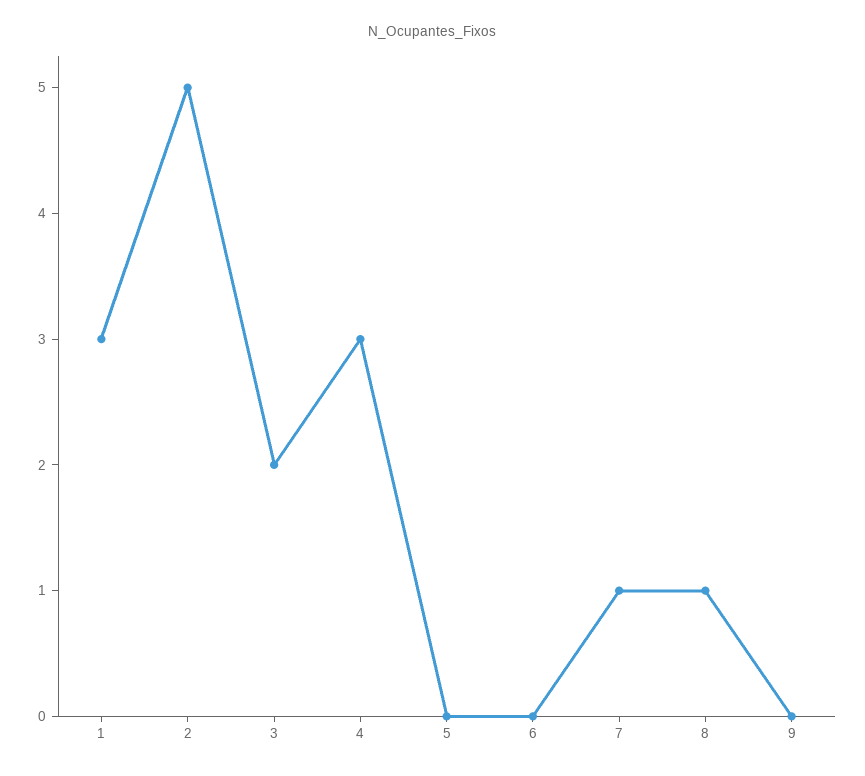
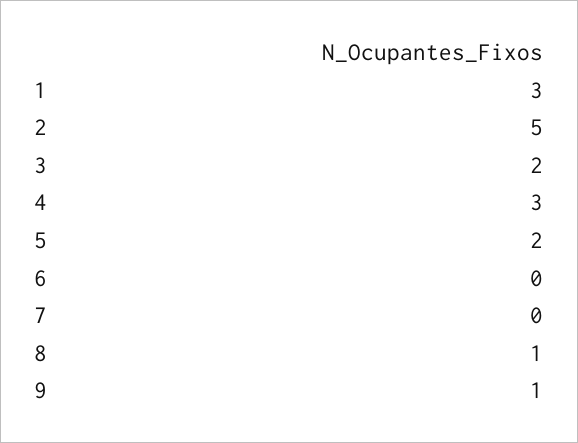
5: 0 -> 2
7: 1 -> 0
9: 0 -> 1

